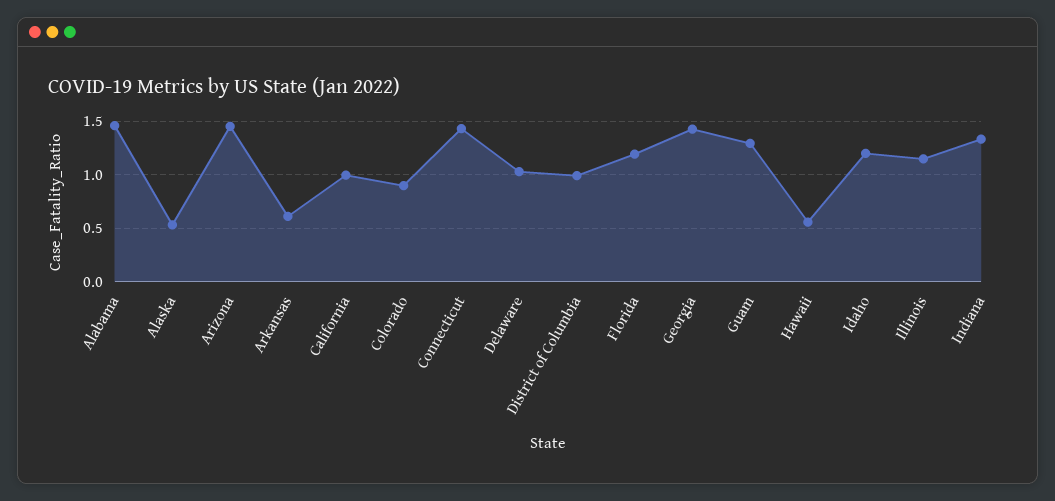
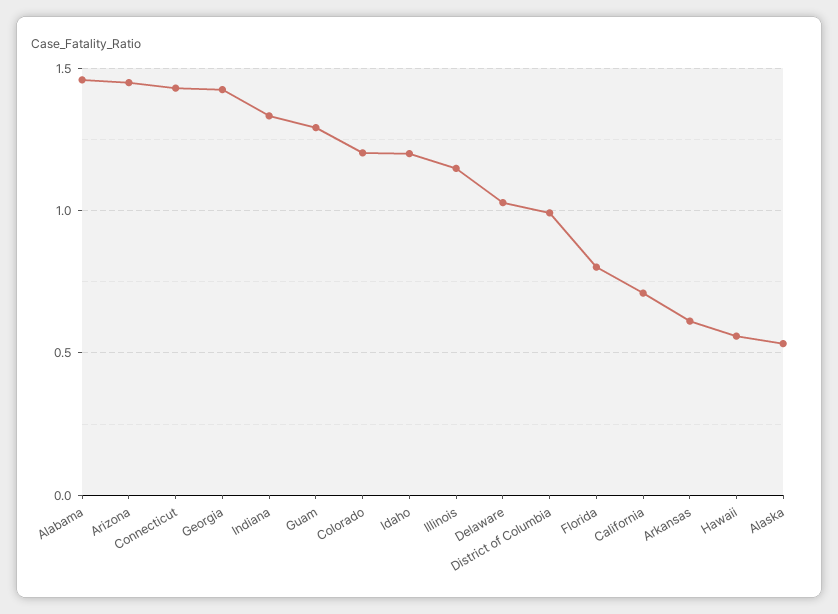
California: 1 -> 0.7
Colorado: 0.9 -> 1.2
Florida: 1.2 -> 0.8

